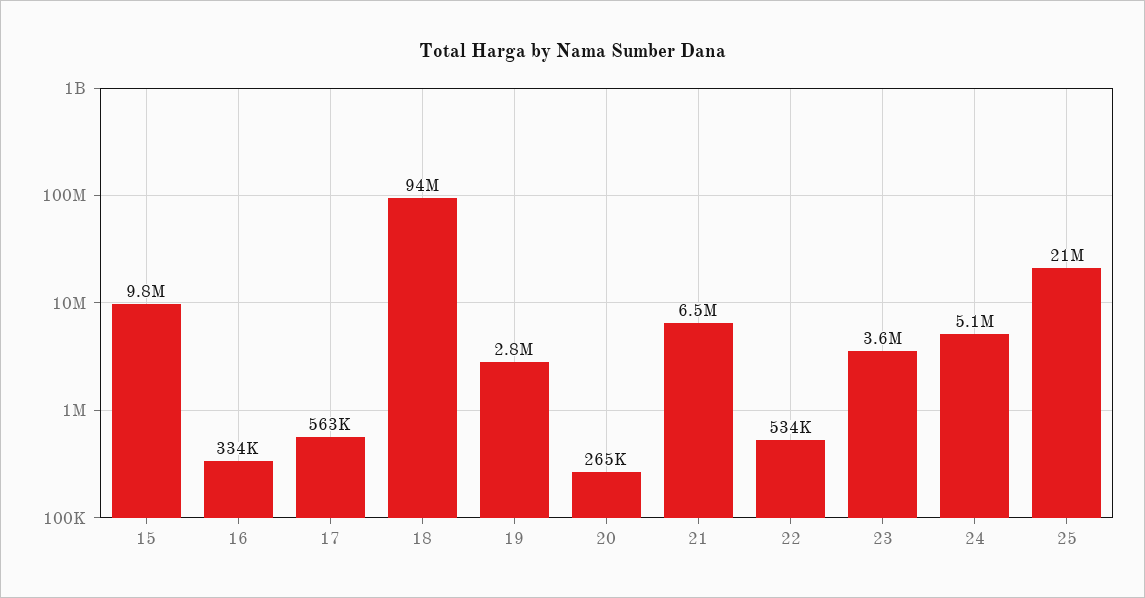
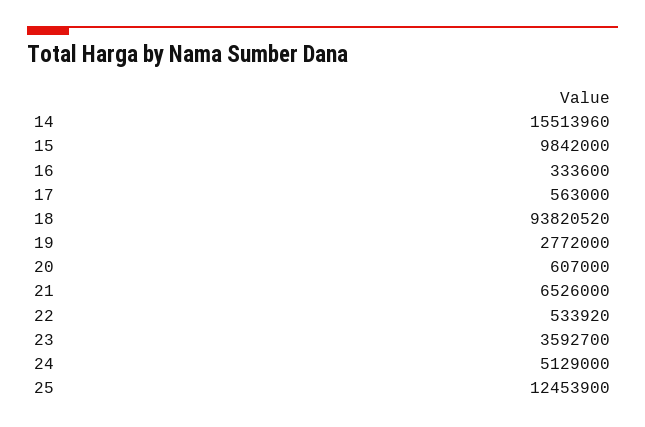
20: 265000 -> 607000
25: 21000000 -> 12453900
14: none -> 15513960

